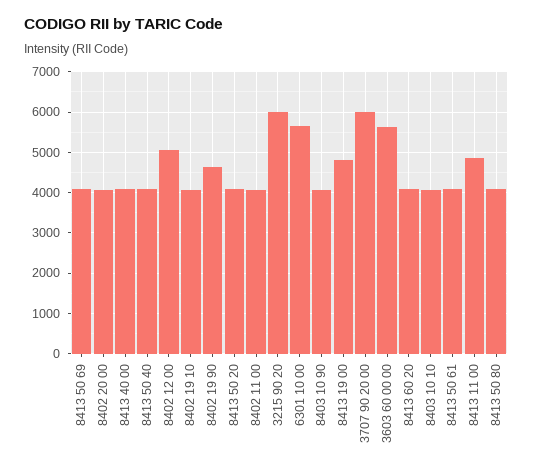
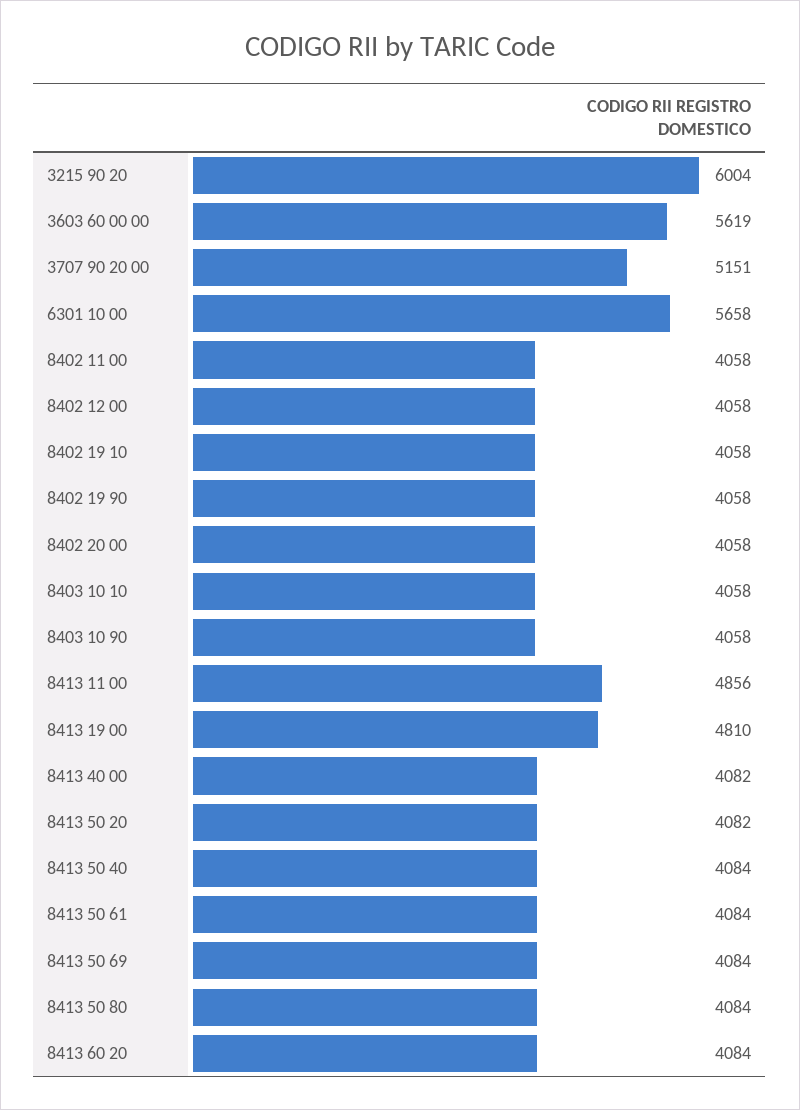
8402 12 00: 5000 -> 4058
8402 19 90: 4600 -> 4058
3707 90 20 00: 6000 -> 5151

